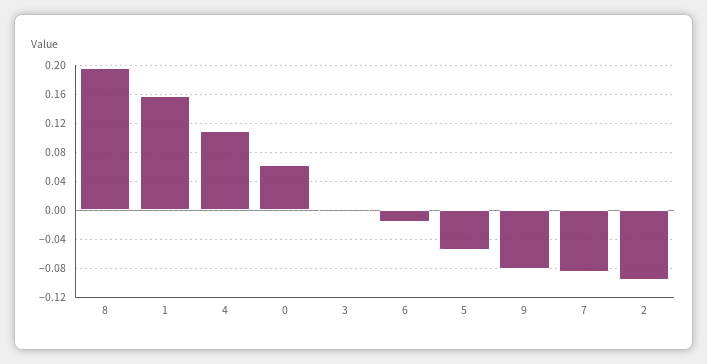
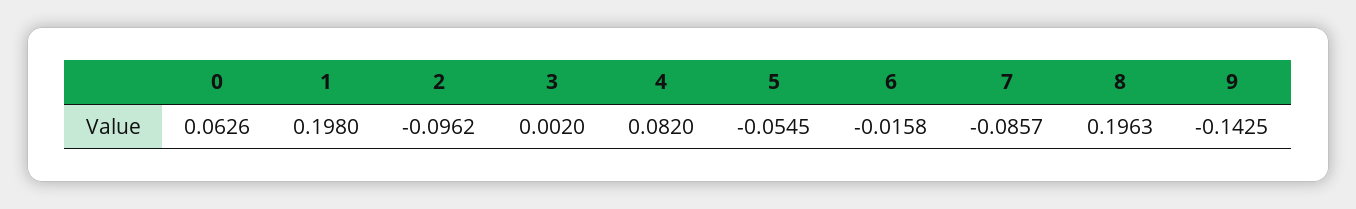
1: 0.16 -> 0.198
4: 0.11 -> 0.082
9: -0.08 -> -0.1425

